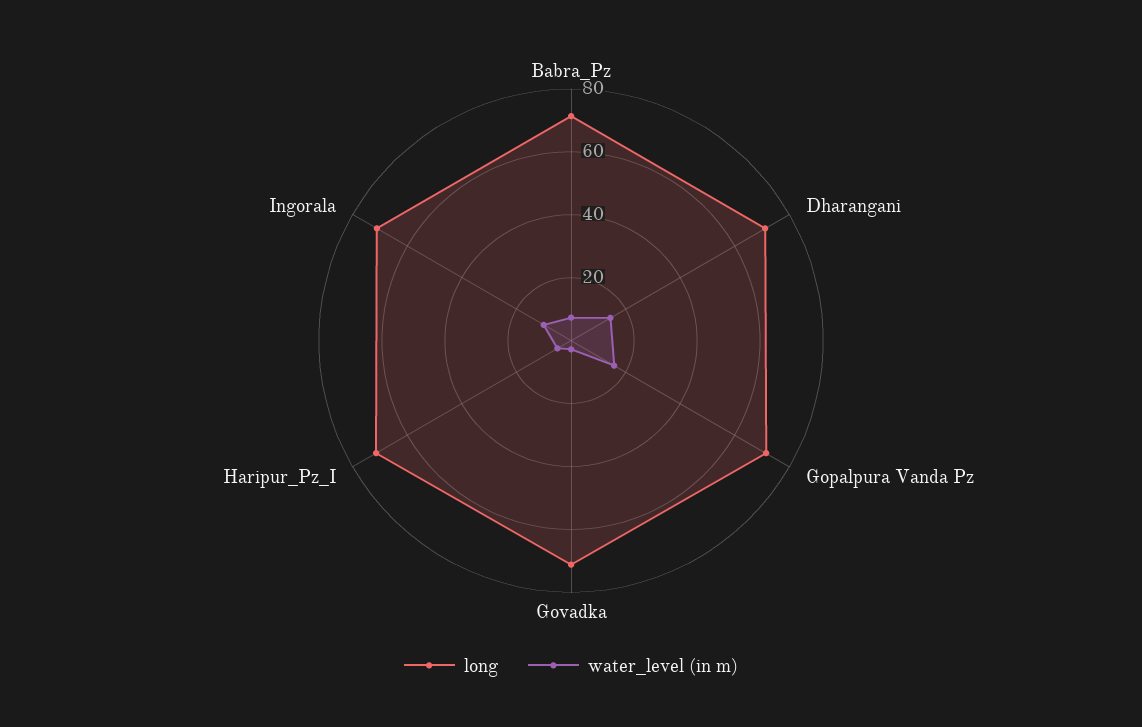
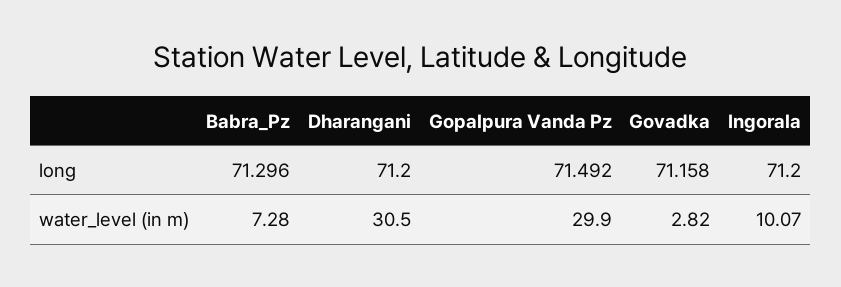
water_level (in m), Dharangani: 15 -> 30.5
water_level (in m), Gopalpura Vanda Pz: 15 -> 29.9
long, Haripur_Pz_I: 70 -> none
water_level (in m), Haripur_Pz_I: 5 -> none

